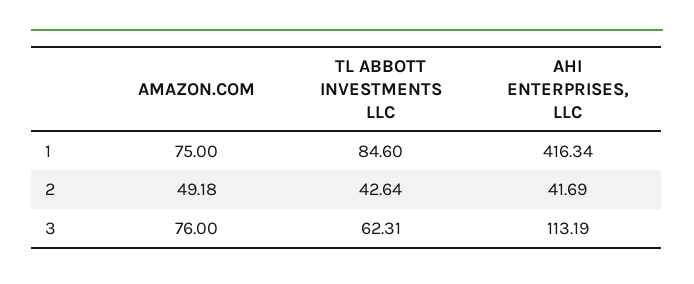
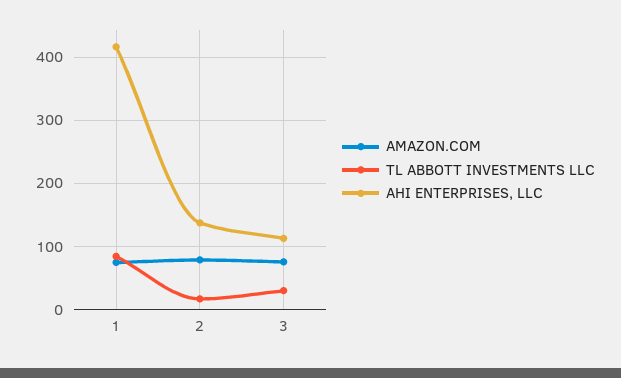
AMAZON.COM, 2: 49.18 -> 80
TL ABBOTT INVESTMENTS LLC, 2: 42.64 -> 20
AHI ENTERPRISES, LLC, 2: 41.69 -> 140
TL ABBOTT INVESTMENTS LLC, 3: 62.31 -> 30

